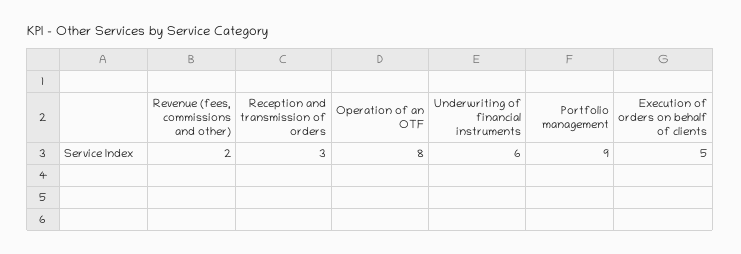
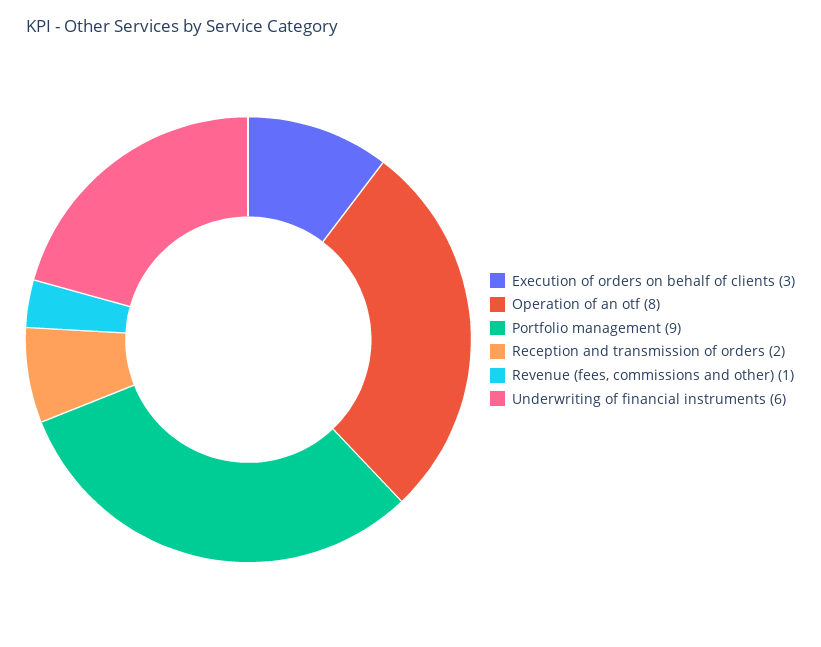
Revenue (fees, commissions and other): 2 -> 1
Reception and transmission of orders: 3 -> 2
Execution of orders on behalf of clients: 5 -> 3

